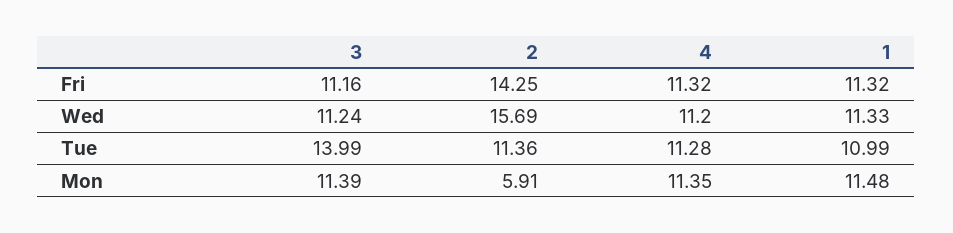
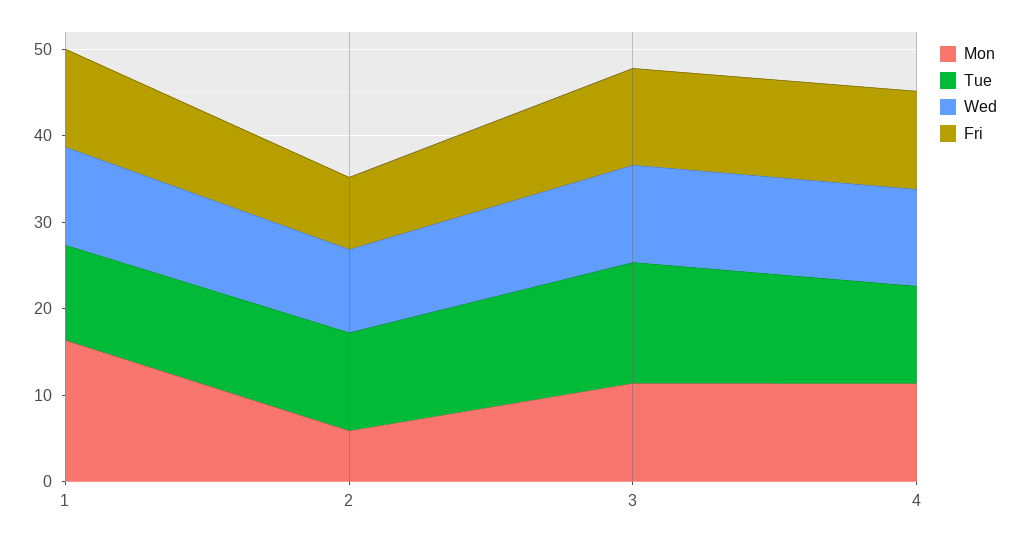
Fri, 2: 14.25 -> 8
Wed, 2: 15.69 -> 10
Mon, 1: 11.48 -> 16

